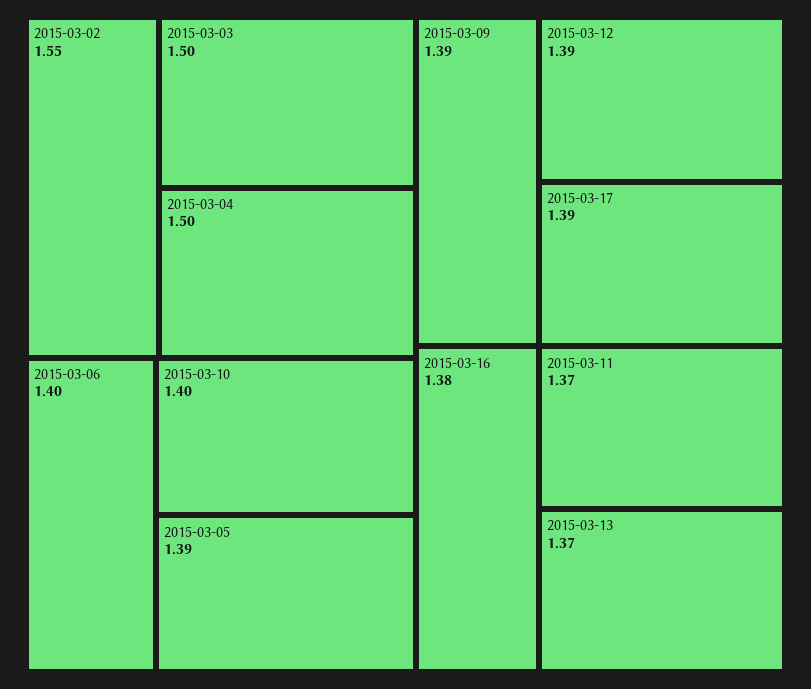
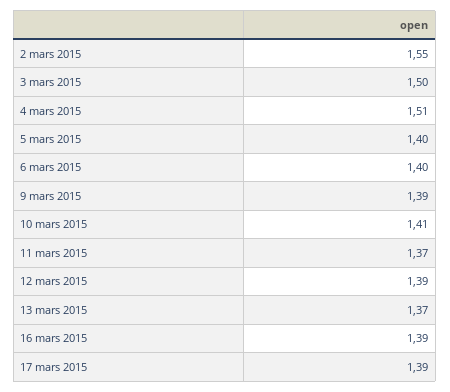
2015-03-04: 1.5 -> 1.51
2015-03-10: 1.4 -> 1.41
2015-03-05: 1.39 -> 1.4
2015-03-16: 1.38 -> 1.39

